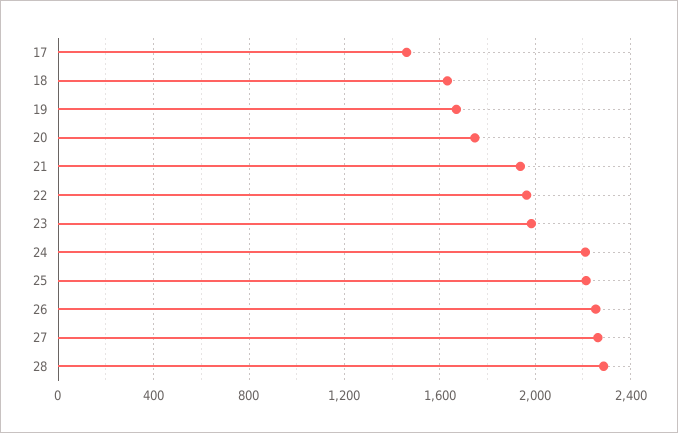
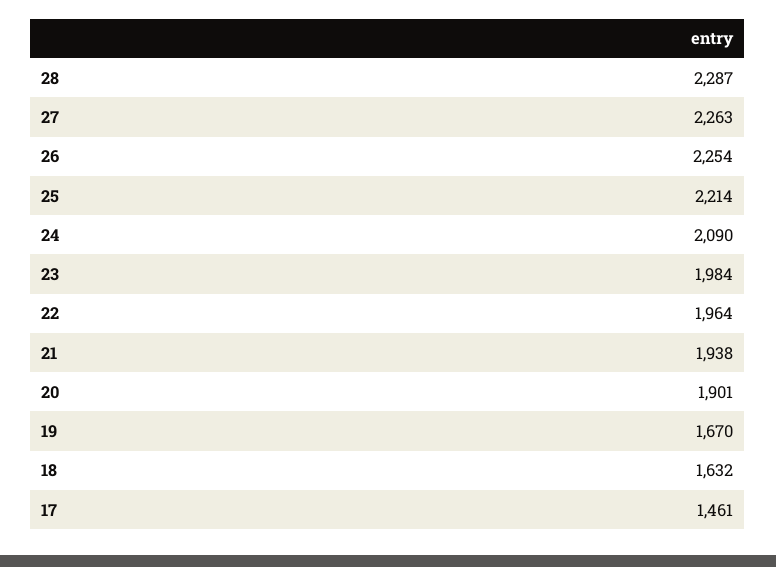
20: 1750 -> 1901
24: 2200 -> 2090

